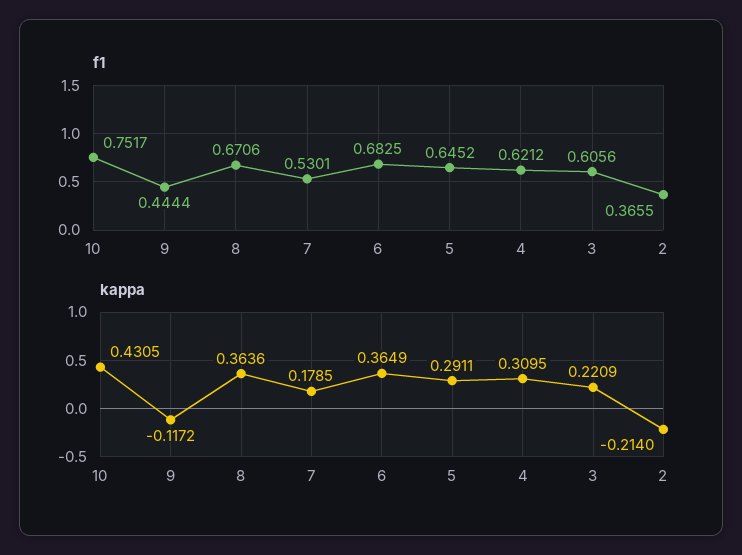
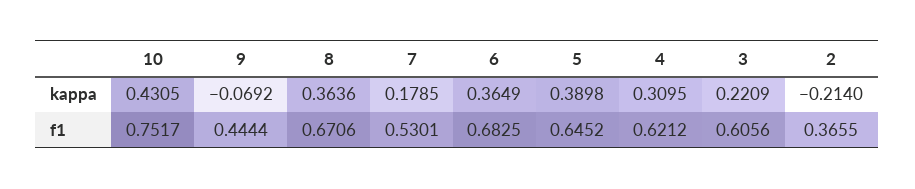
kappa, 9: -0.1172 -> -0.0692
kappa, 5: 0.2911 -> 0.3898

